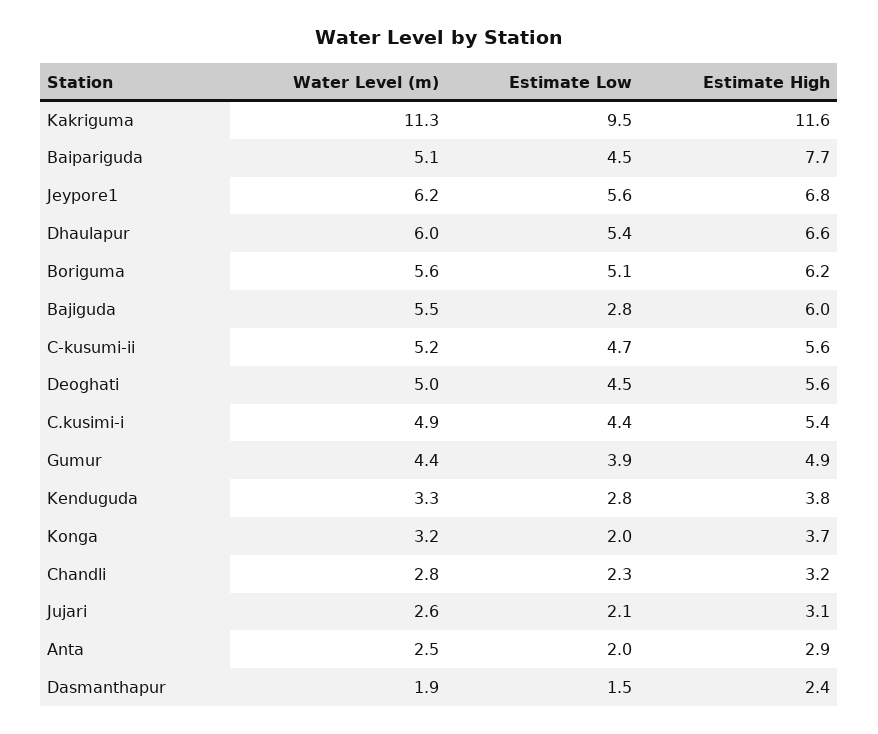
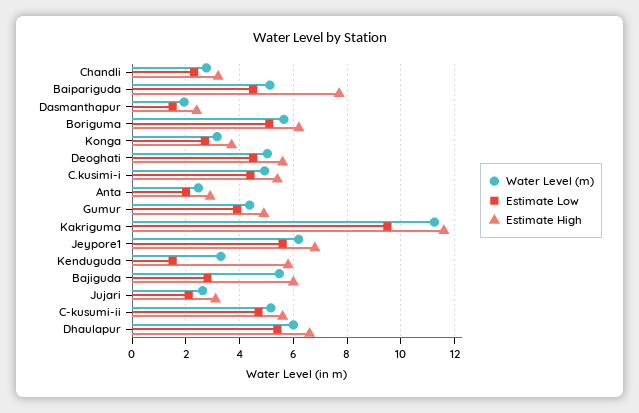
Estimate Low, Kenduguda: 2.8 -> 1.5
Estimate High, Kenduguda: 3.8 -> 5.75
Estimate Low, Konga: 2 -> 2.75

